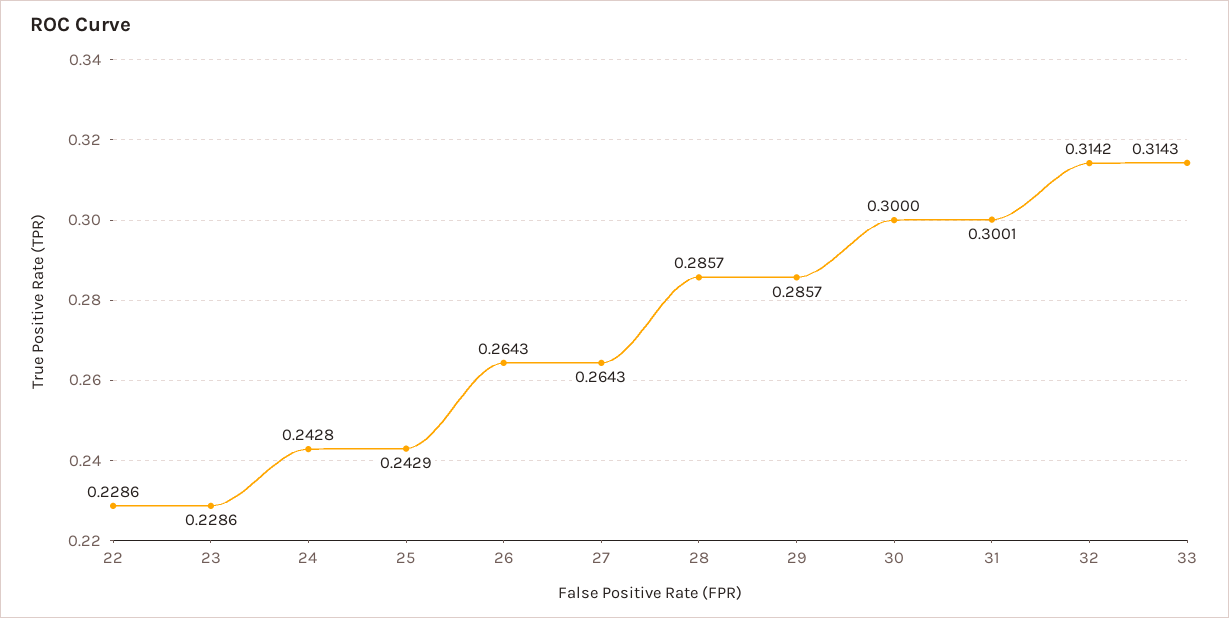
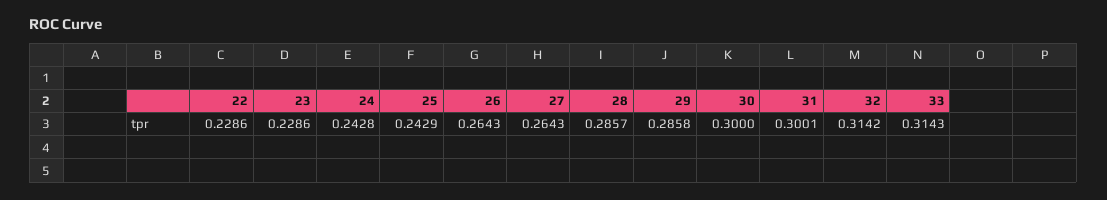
29: 0.2857 -> 0.2858

